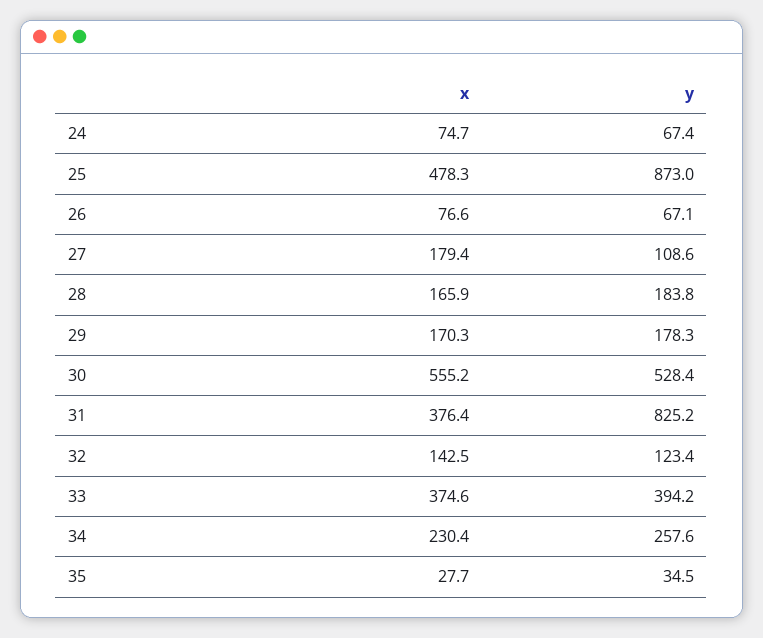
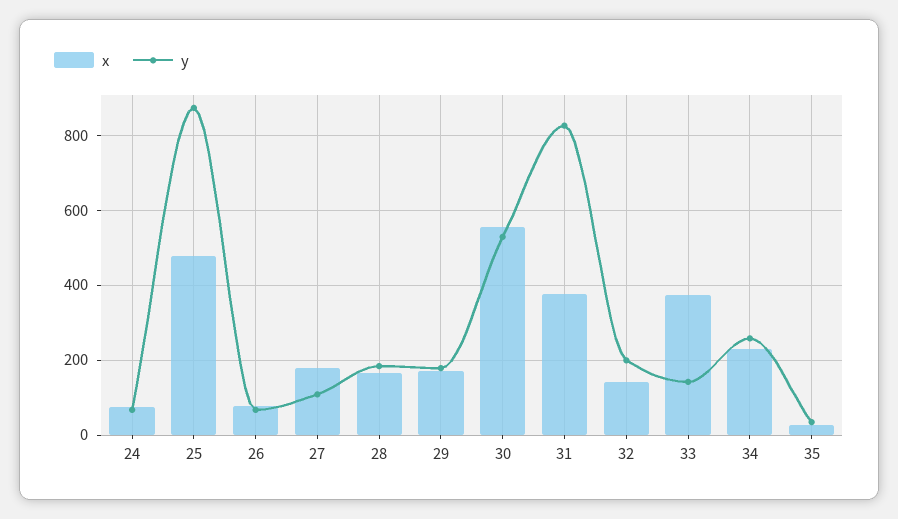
y, 32: 123.4 -> 200
y, 33: 394.2 -> 140

